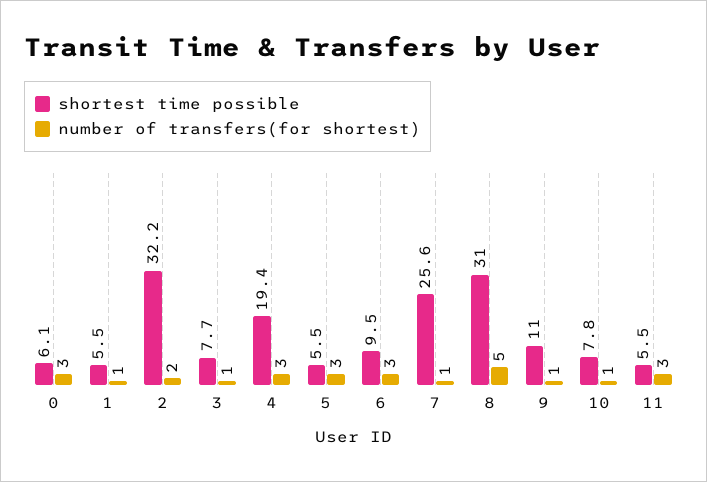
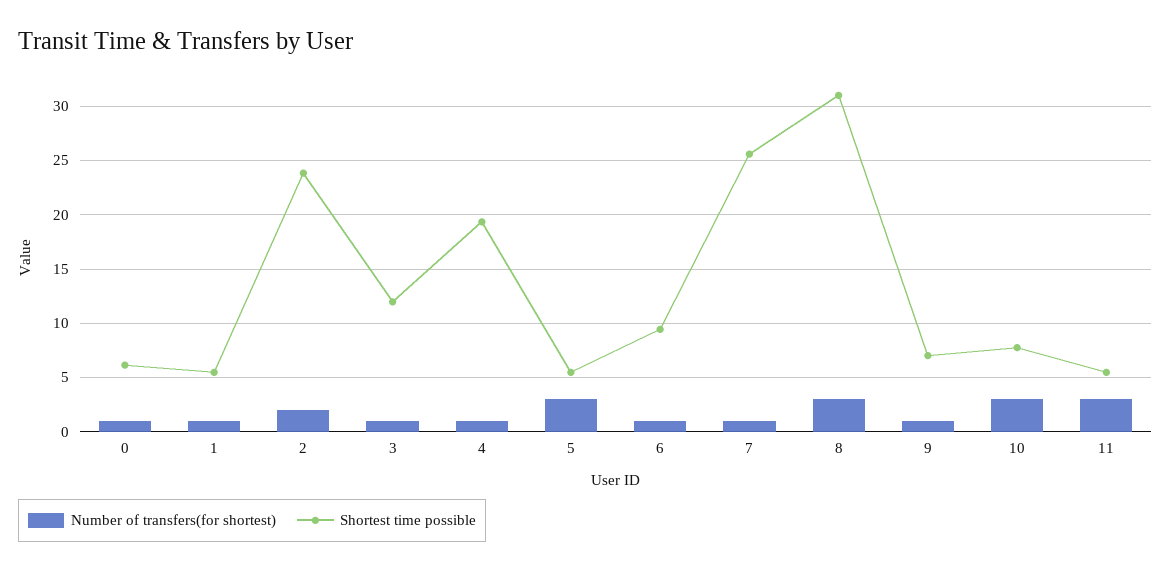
number of transfers(for shortest), 0: 3 -> 1
shortest time possible, 2: 32.2 -> 24
shortest time possible, 3: 7.7 -> 12
number of transfers(for shortest), 4: 3 -> 1
number of transfers(for shortest), 6: 3 -> 1
number of transfers(for shortest), 8: 5 -> 3
shortest time possible, 9: 11 -> 7
number of transfers(for shortest), 10: 1 -> 3

